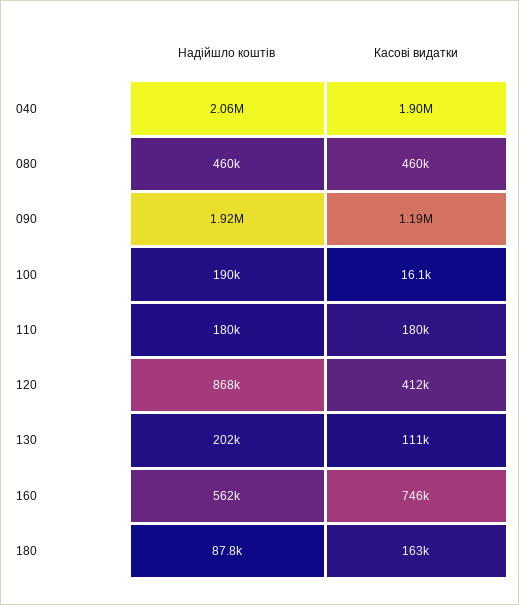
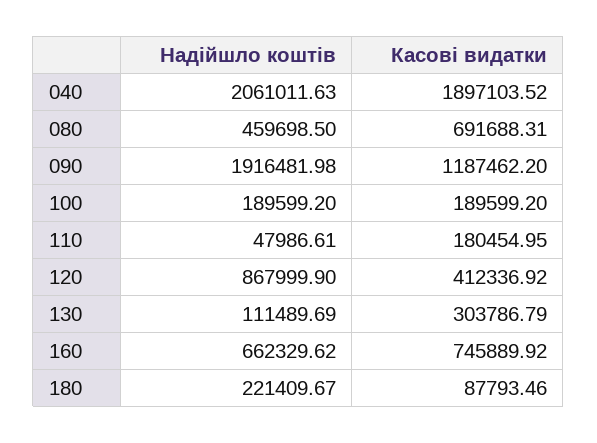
Касові видатки, 080: 460000 -> 691688.31
Касові видатки, 100: 16100 -> 189599.2
Надійшло коштів, 110: 180000 -> 47986.61
Надійшло коштів, 130: 202000 -> 111489.69
Касові видатки, 130: 111000 -> 303786.79
Надійшло коштів, 160: 562000 -> 662329.62
Надійшло коштів, 180: 87800 -> 221409.67
Касові видатки, 180: 163000 -> 87793.46

